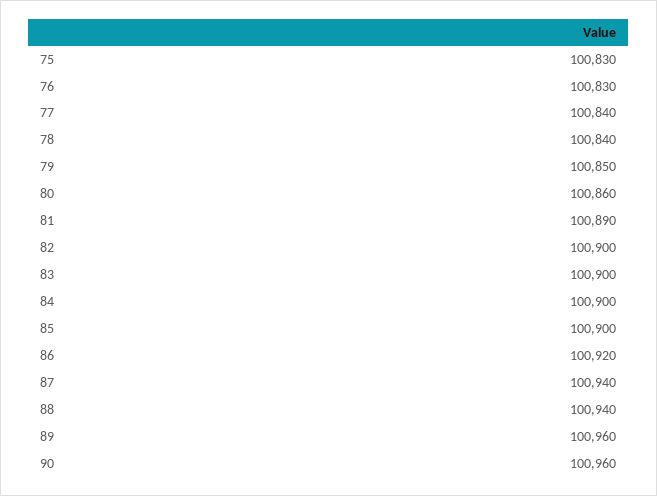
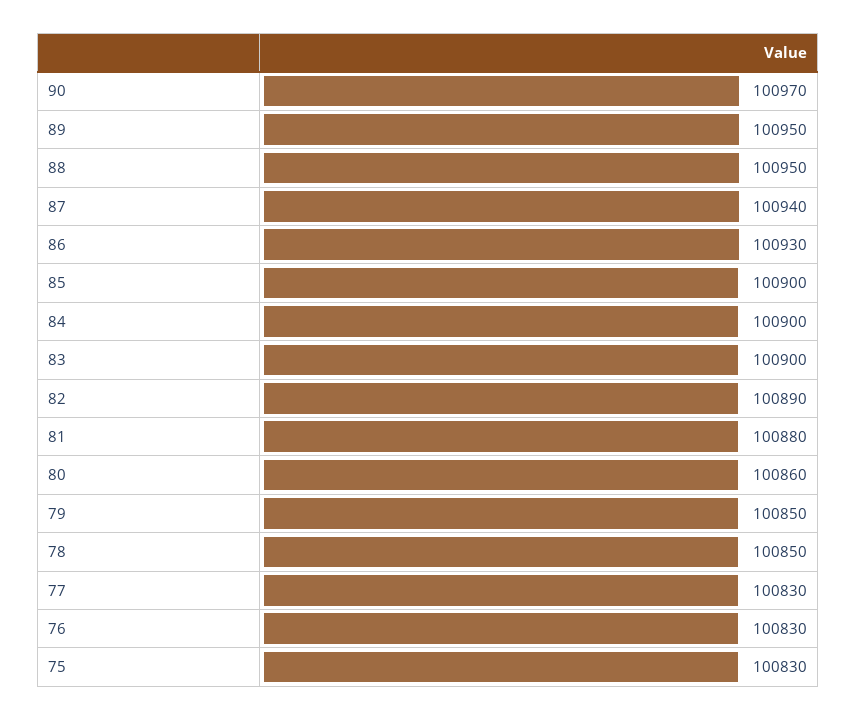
77: 100840 -> 100830
78: 100840 -> 100850
81: 100890 -> 100880
82: 100900 -> 100890
86: 100920 -> 100930
88: 100940 -> 100950
89: 100960 -> 100950
90: 100960 -> 100970

